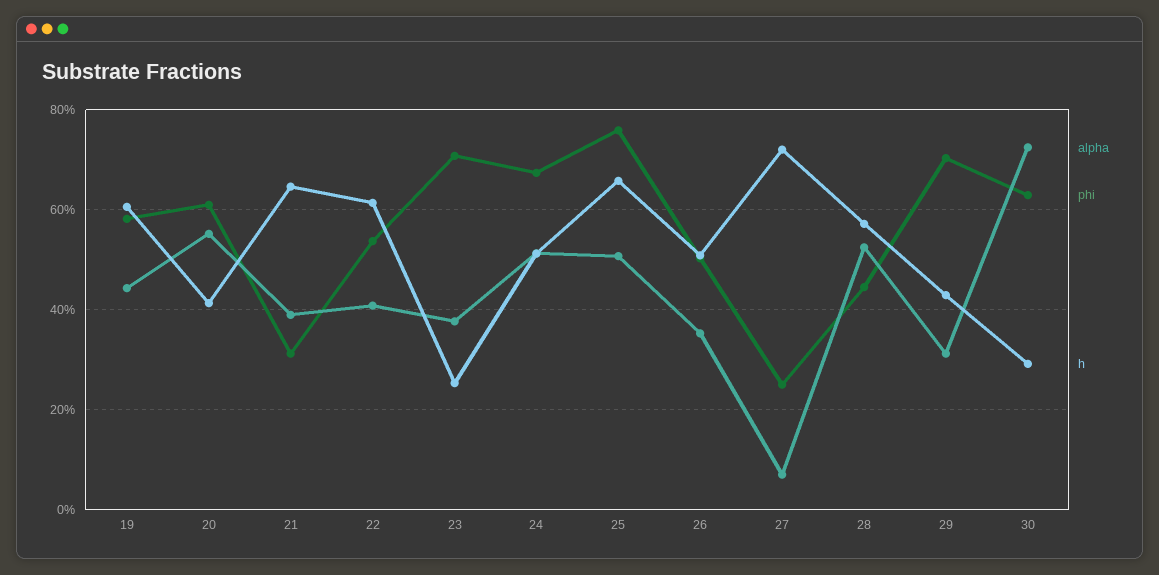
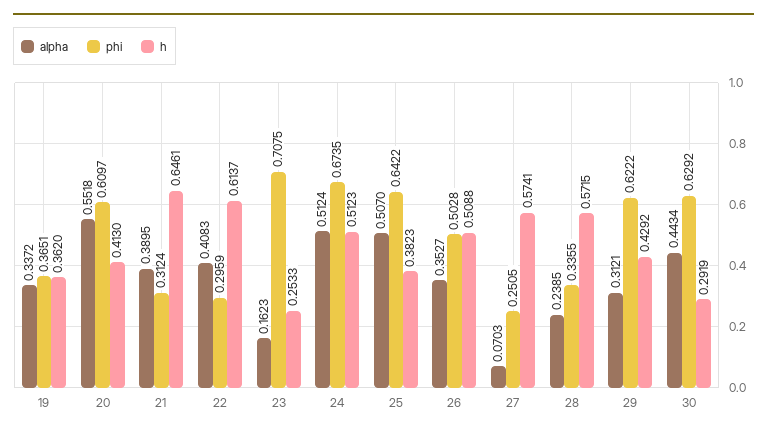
alpha, 19: 0.44 -> 0.3372
phi, 19: 0.58 -> 0.3651
h, 19: 0.6 -> 0.362
phi, 22: 0.54 -> 0.2959
alpha, 23: 0.38 -> 0.1623
phi, 25: 0.76 -> 0.6422
h, 25: 0.66 -> 0.3823
h, 27: 0.72 -> 0.5741
alpha, 28: 0.52 -> 0.2385
phi, 28: 0.44 -> 0.3355
phi, 29: 0.7 -> 0.6222
alpha, 30: 0.72 -> 0.4434

